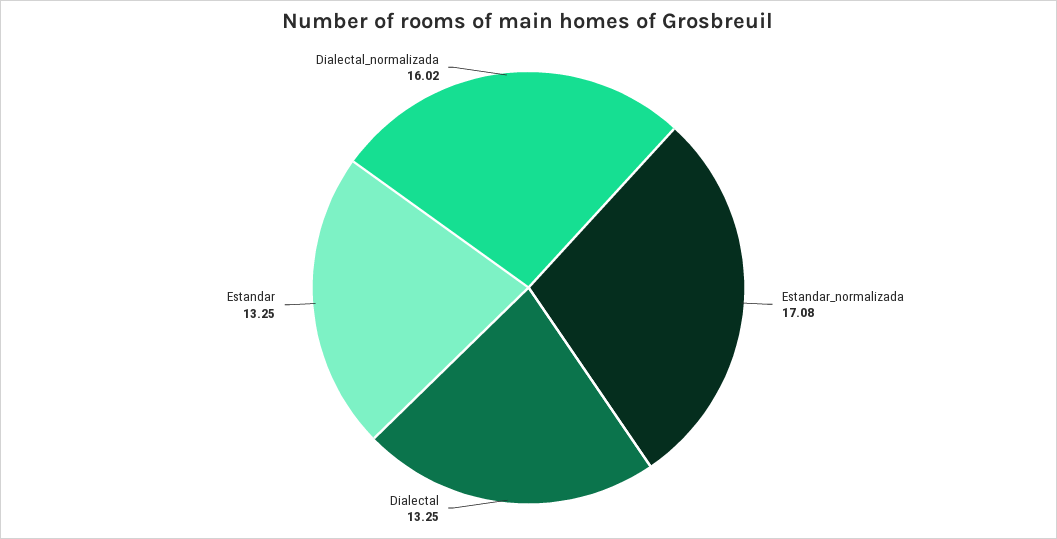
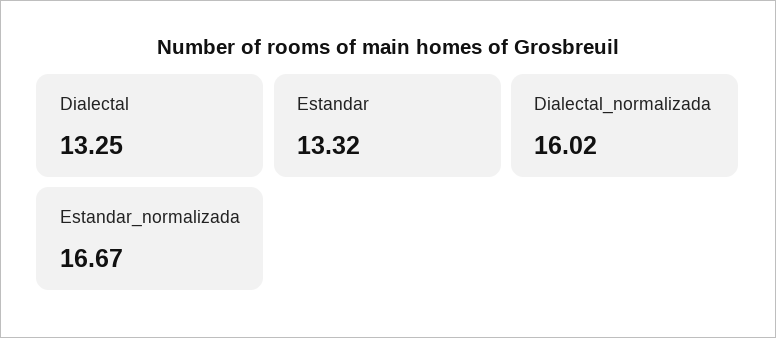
Estandar_normalizada: 17.08 -> 16.67
Estandar: 13.25 -> 13.32

